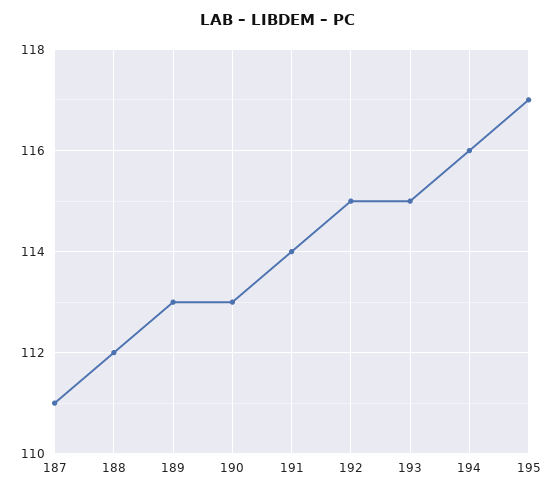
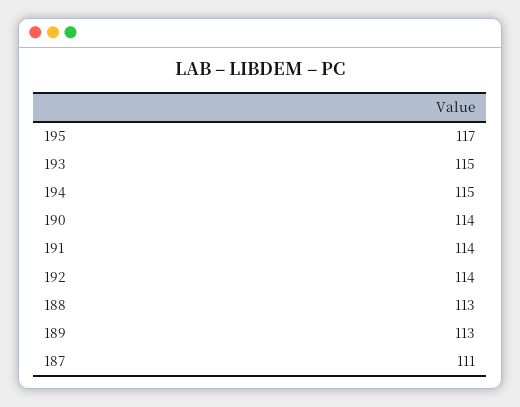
188: 112 -> 113
190: 113 -> 114
192: 115 -> 114
194: 116 -> 115

